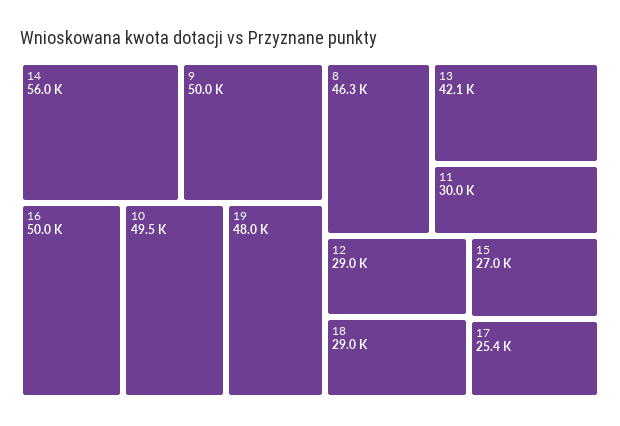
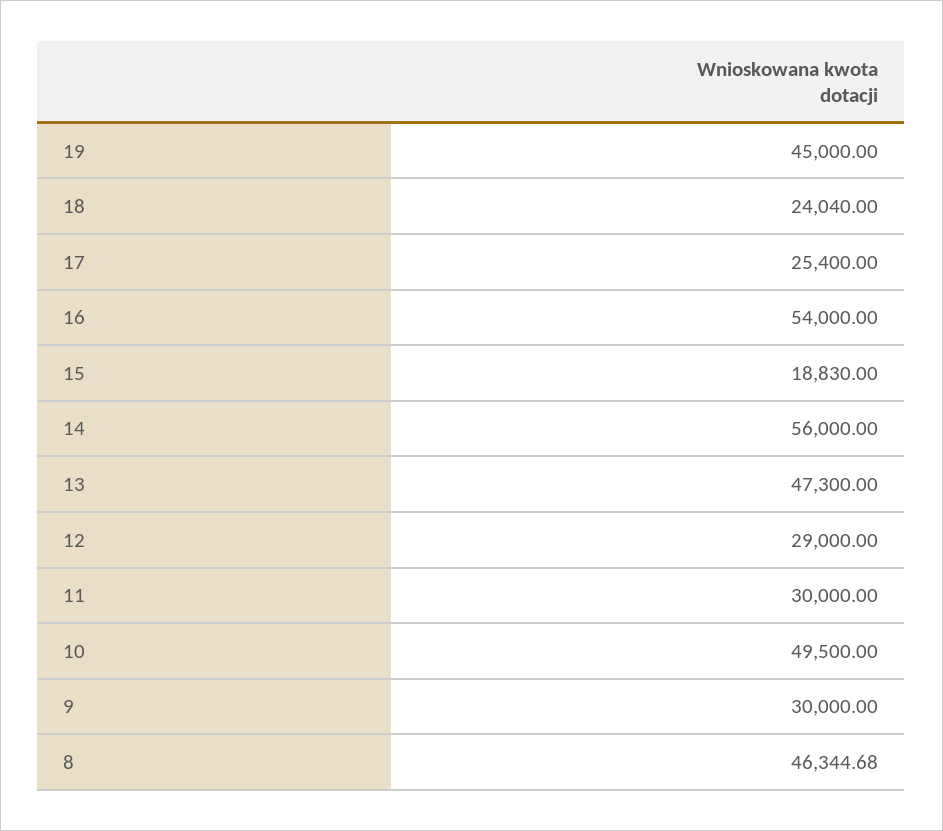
9: 50000 -> 30000
16: 50000 -> 54000
19: 48000 -> 45000
13: 42100 -> 47300
18: 29000 -> 24040
15: 27000 -> 18830

